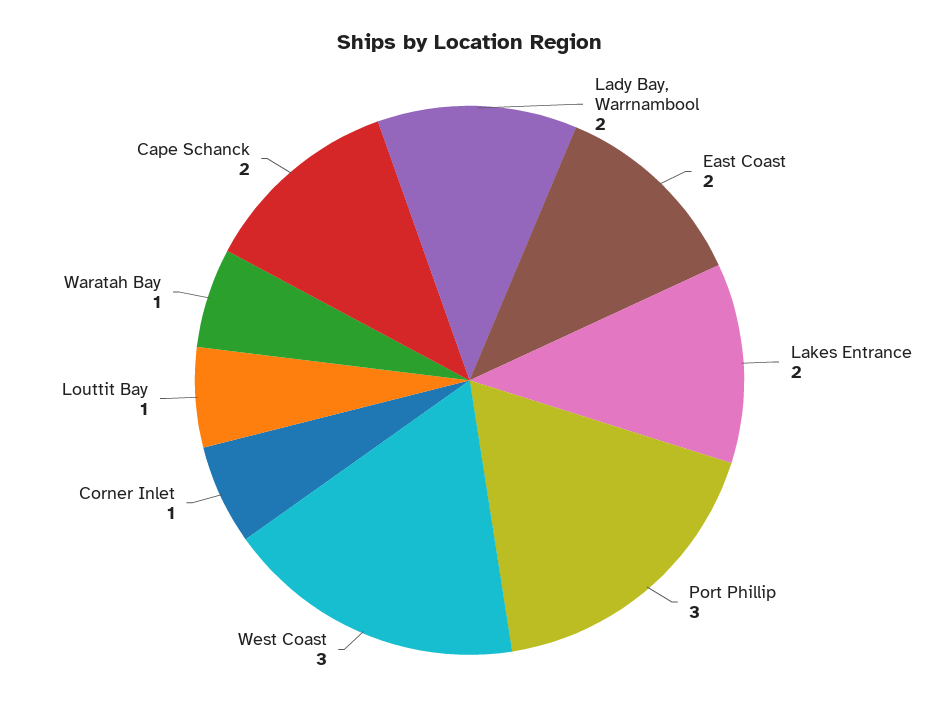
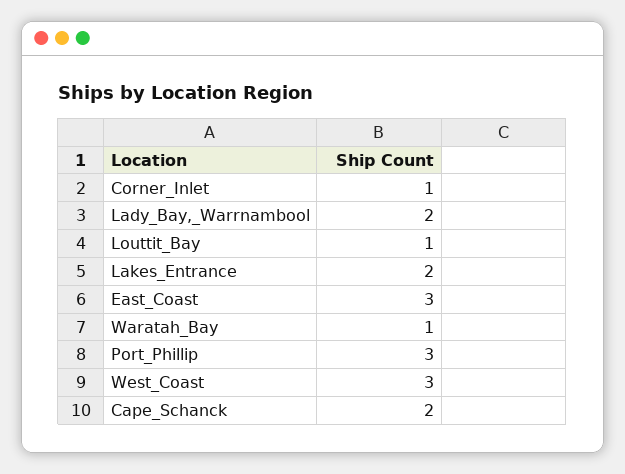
East Coast: 2 -> 3

